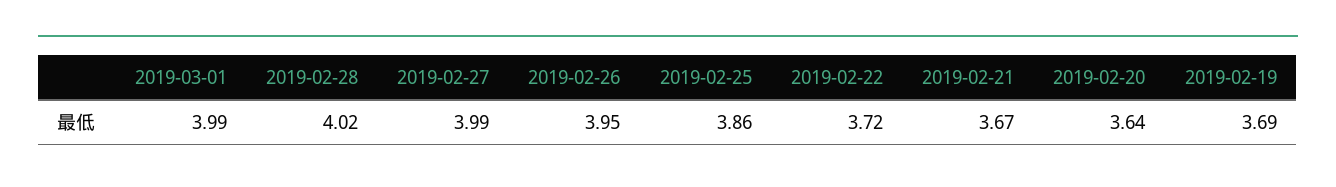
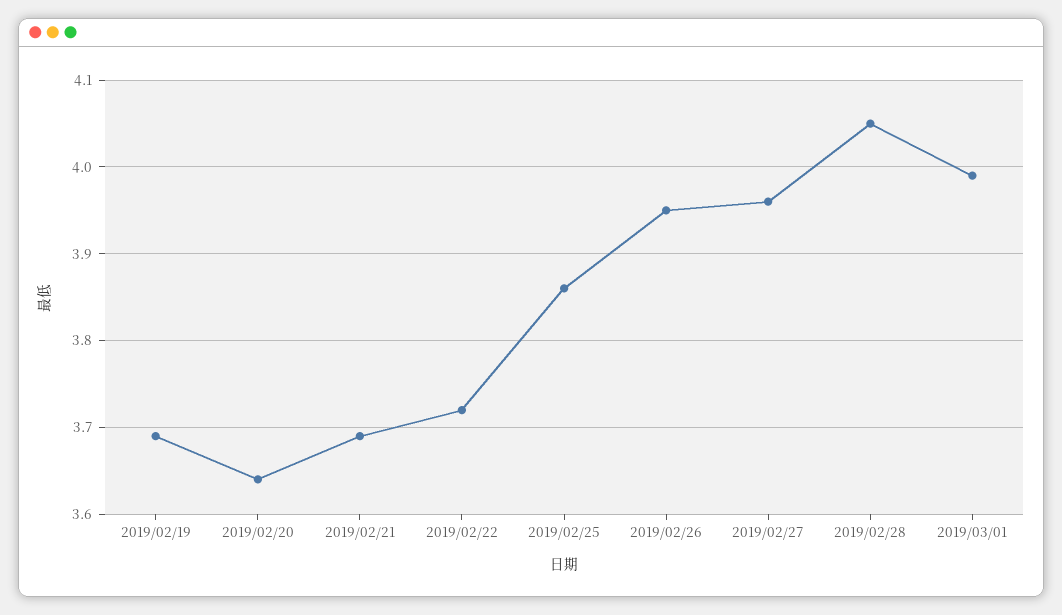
2019-02-28: 4.02 -> 4.05
2019-02-27: 3.99 -> 3.96
2019-02-21: 3.67 -> 3.69

